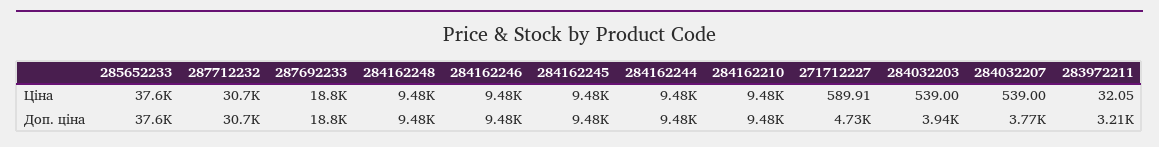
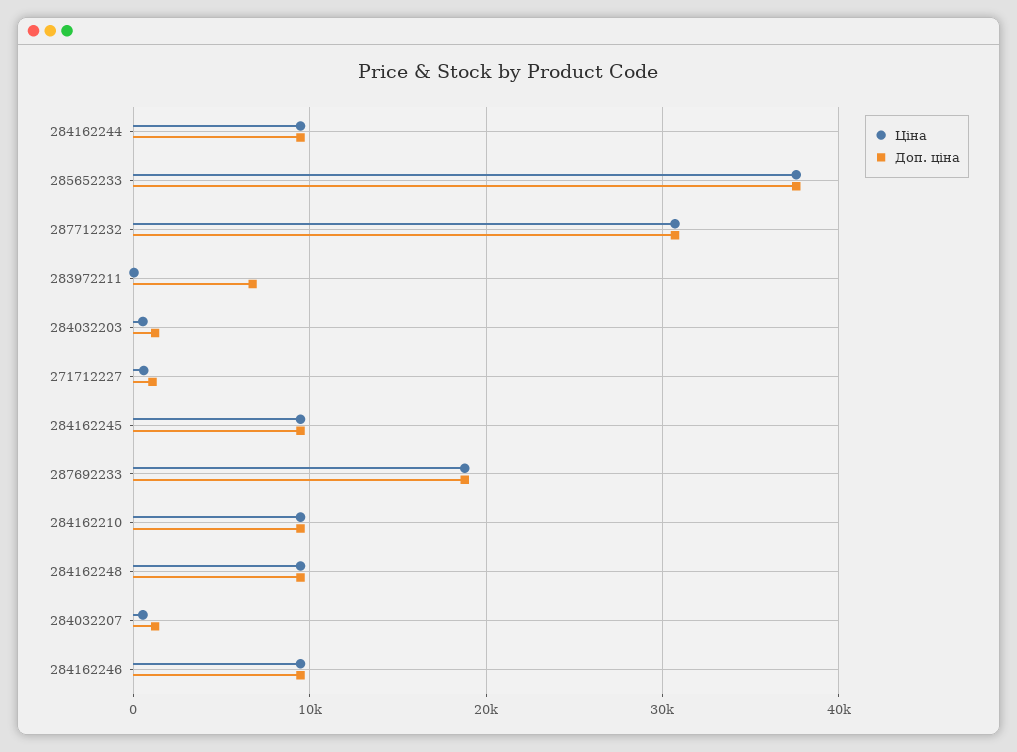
Доп. ціна, 271712227: 4730 -> 1000
Доп. ціна, 284032203: 3940 -> 1000
Доп. ціна, 284032207: 3770 -> 1000
Доп. ціна, 283972211: 3210 -> 7000

